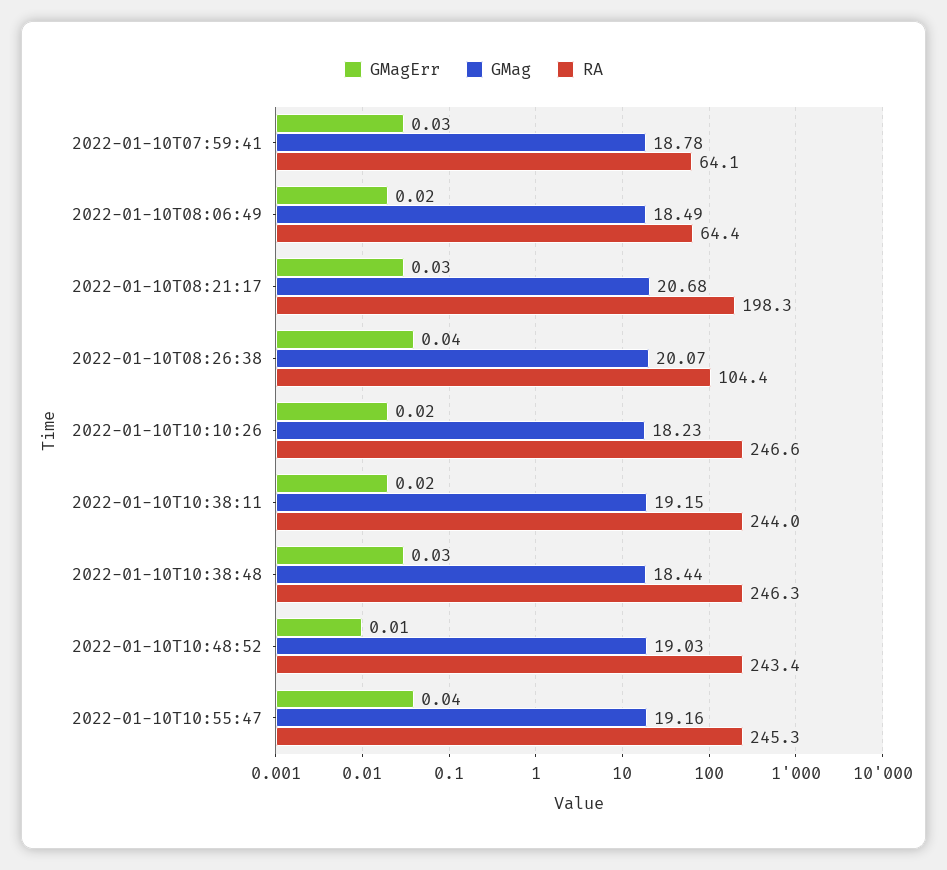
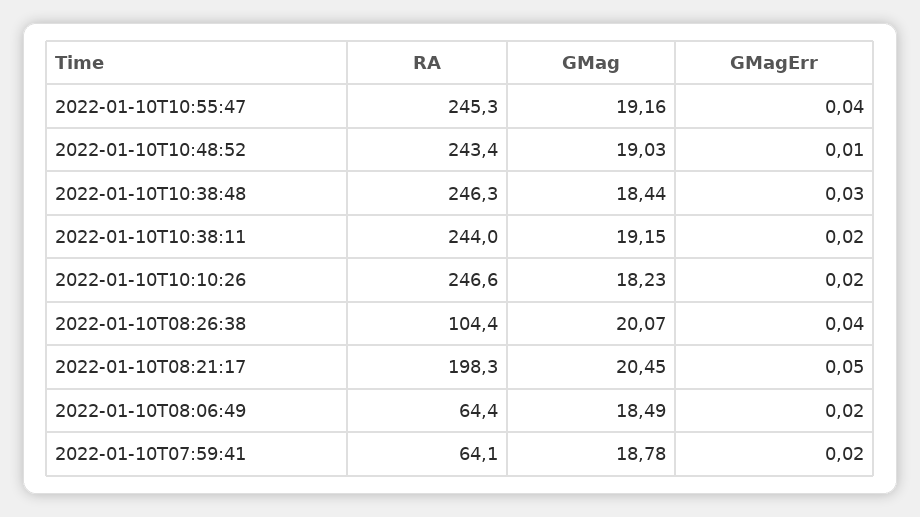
GMagErr, 2022-01-10T07:59:41: 0.03 -> 0.02
GMagErr, 2022-01-10T08:21:17: 0.03 -> 0.05
GMag, 2022-01-10T08:21:17: 20.68 -> 20.45

